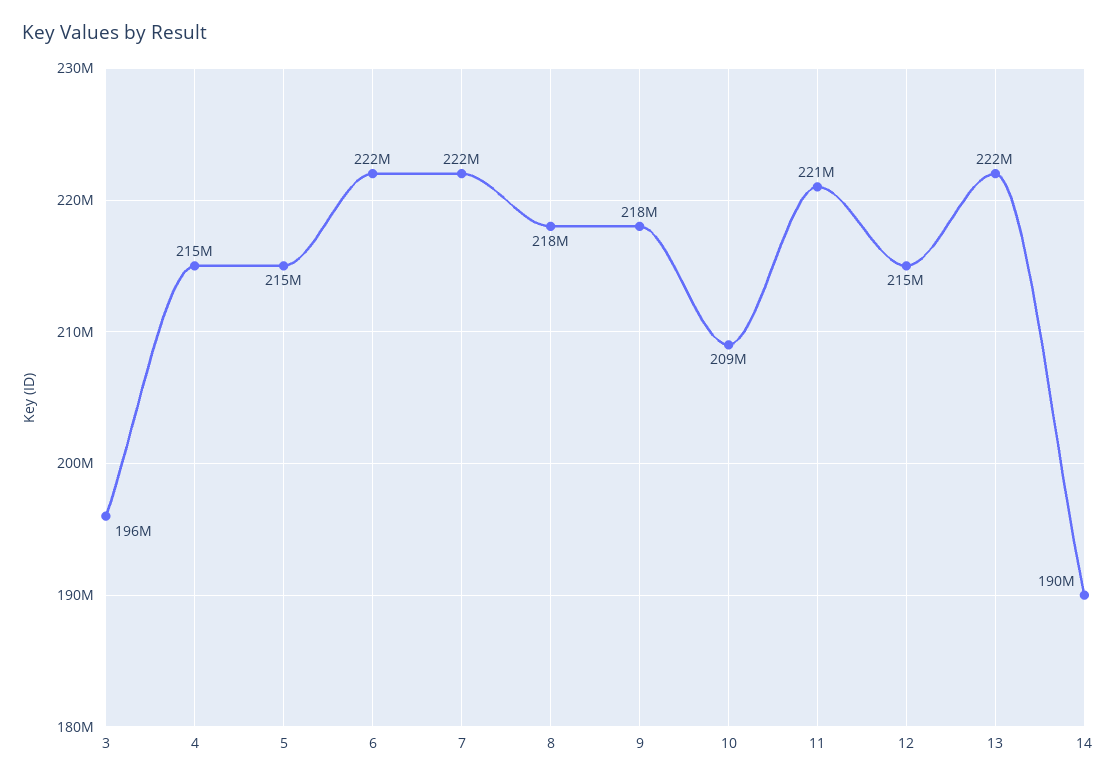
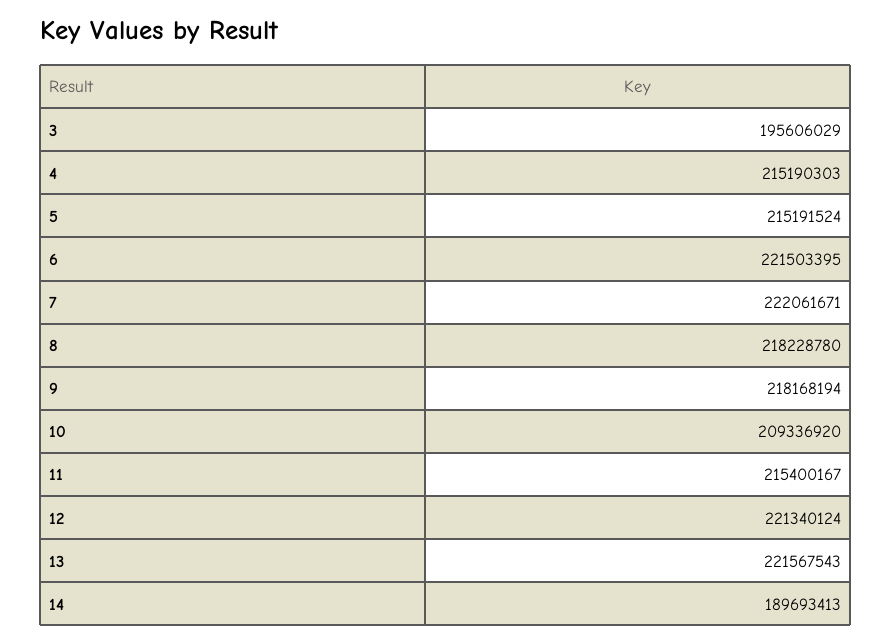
11: 221000000 -> 215400167
12: 215000000 -> 221340124

